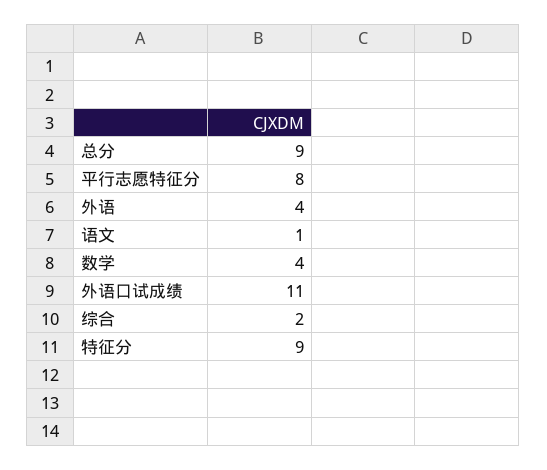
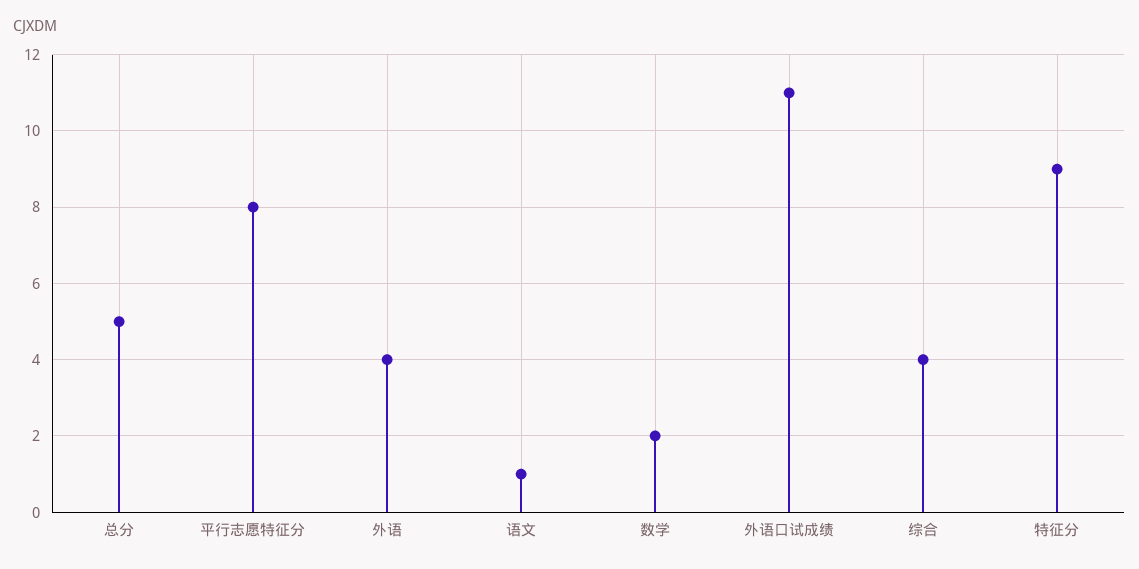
总分: 9 -> 5
数学: 4 -> 2
综合: 2 -> 4

